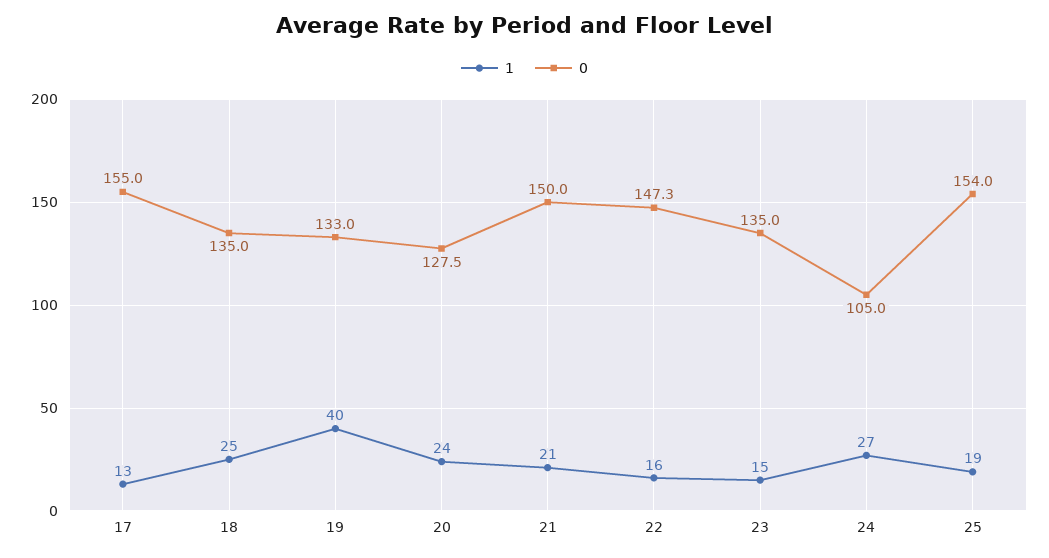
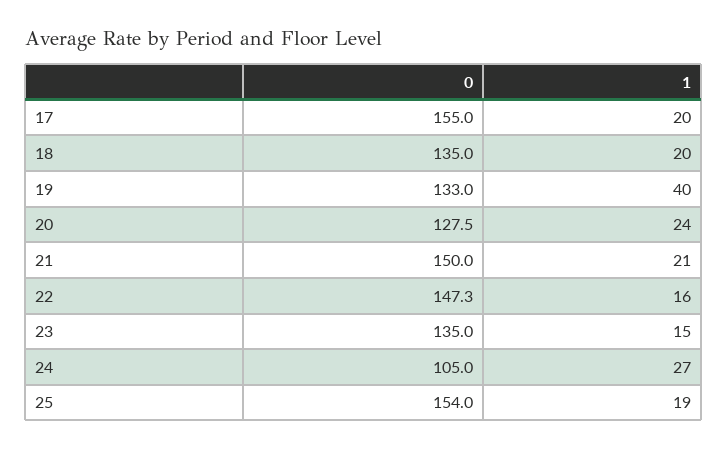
1, 17: 13 -> 20
1, 18: 25 -> 20

